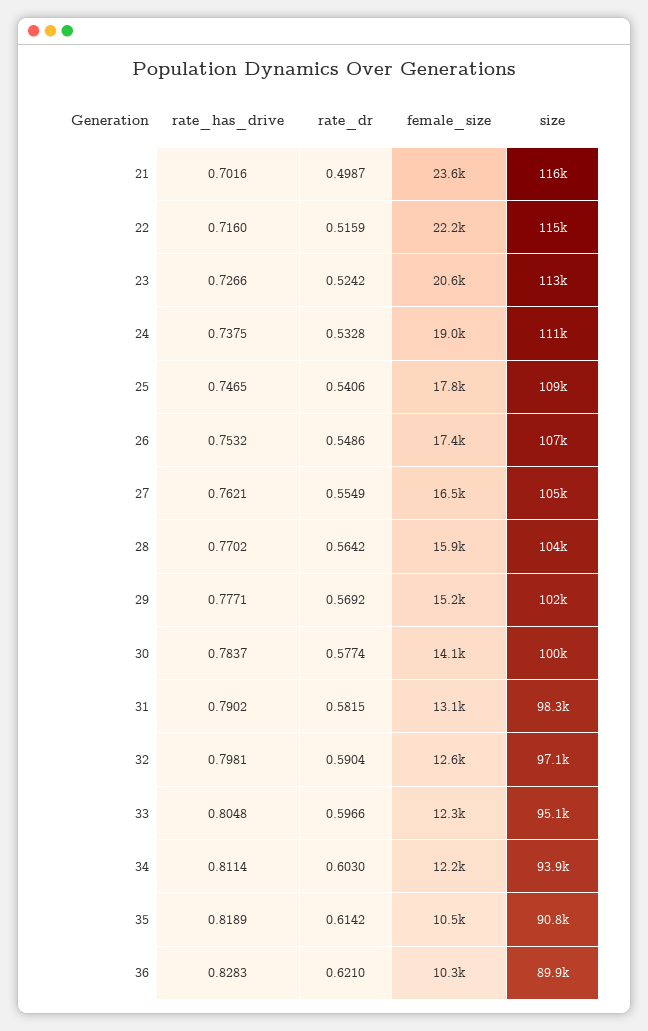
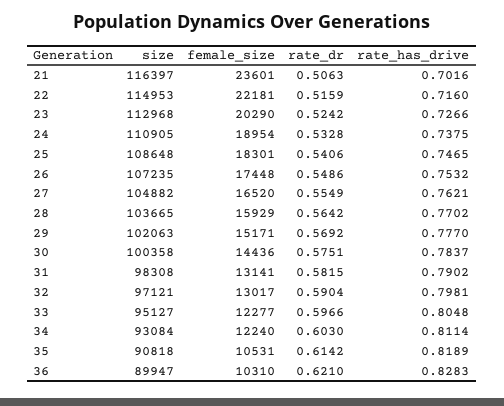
rate_dr, 21: 0.4987 -> 0.5063
female_size, 23: 20600 -> 20290
female_size, 25: 17800 -> 18301
rate_has_drive, 29: 0.7771 -> 0.777
rate_dr, 30: 0.5774 -> 0.5751
female_size, 30: 14100 -> 14436
female_size, 32: 12600 -> 13017
size, 34: 93900 -> 93084

